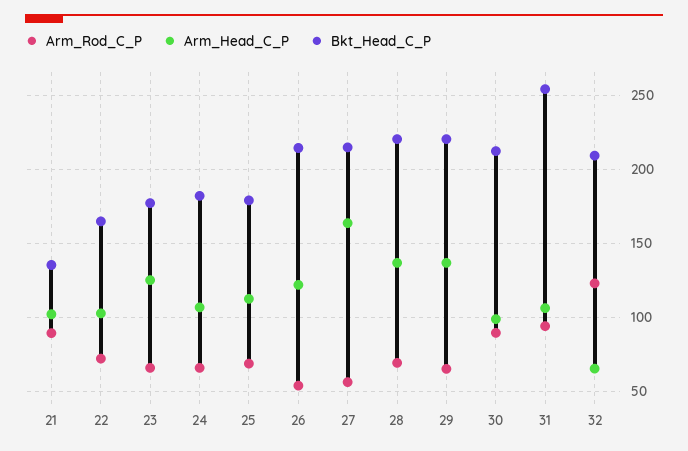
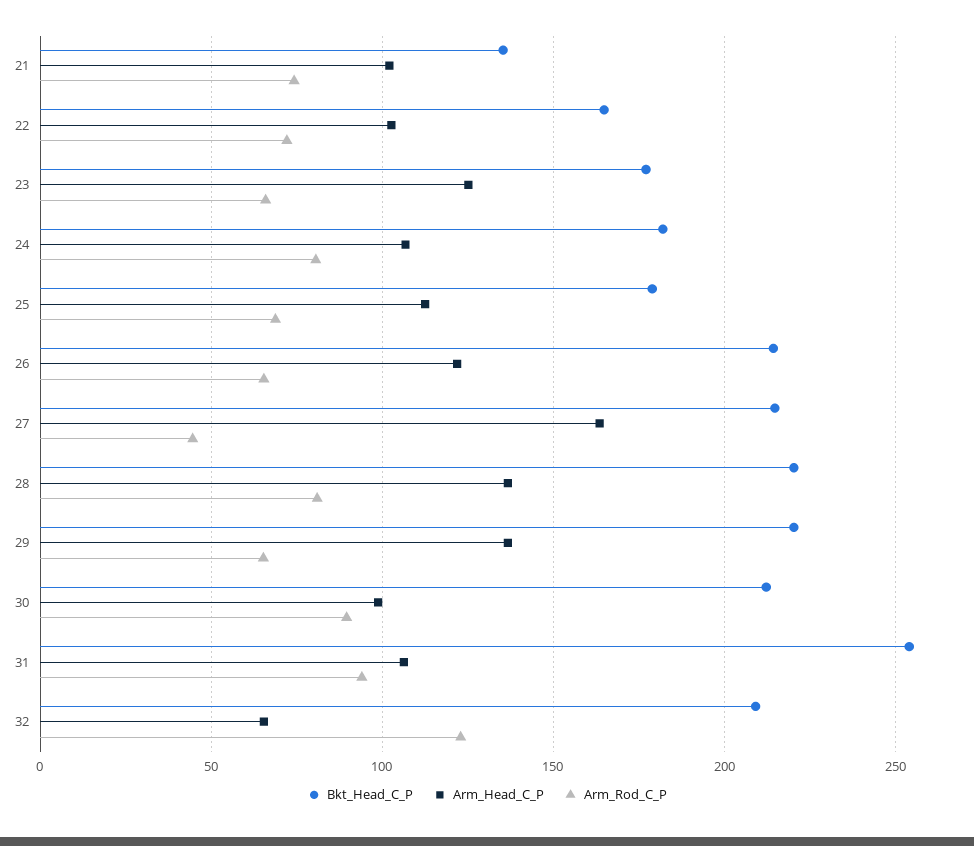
Arm_Rod_C_P, 21: 90 -> 75
Arm_Rod_C_P, 24: 65 -> 80
Arm_Rod_C_P, 26: 55 -> 65
Arm_Rod_C_P, 27: 55 -> 45
Arm_Rod_C_P, 28: 70 -> 80

